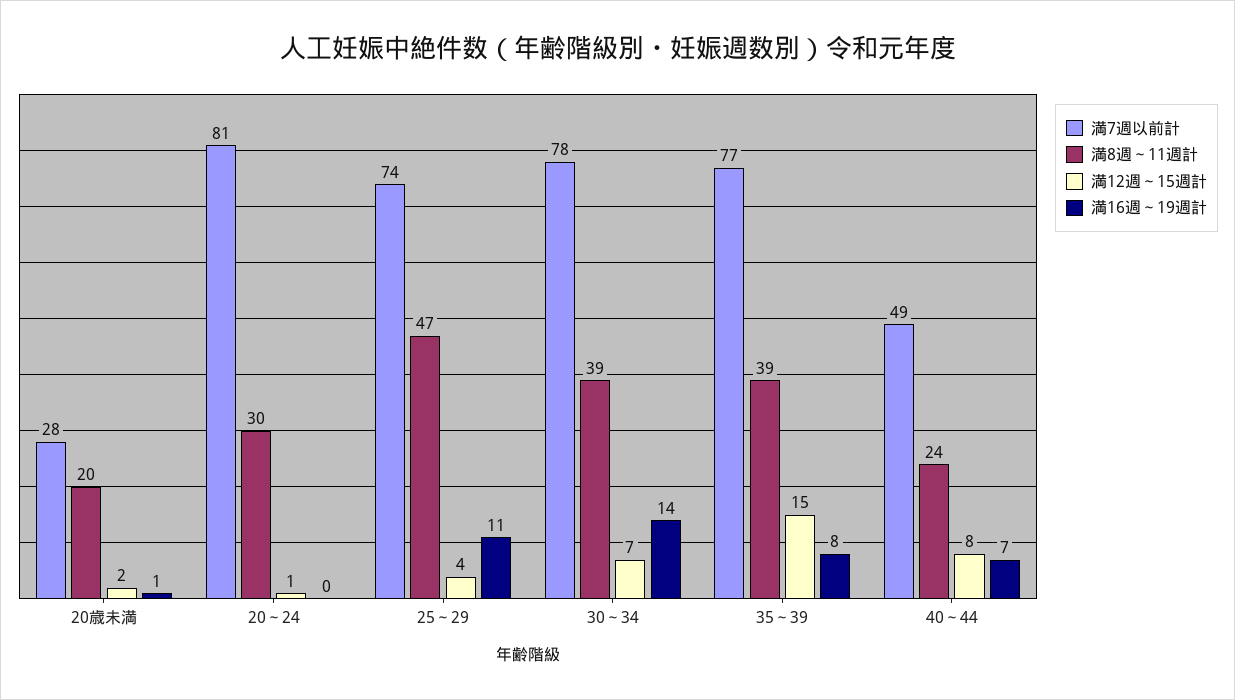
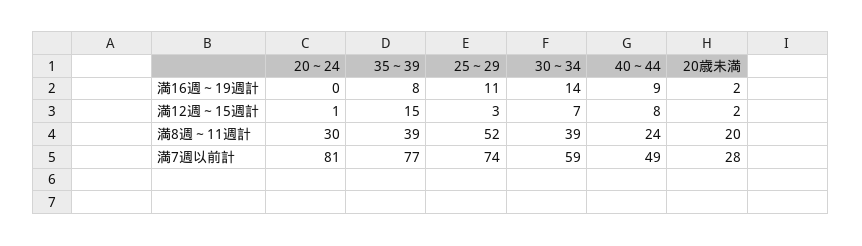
満16週～19週計, 20歳未満: 1 -> 2
満8週～11週計, 25～29: 47 -> 52
満12週～15週計, 25～29: 4 -> 3
満7週以前計, 30～34: 78 -> 59
満16週～19週計, 40～44: 7 -> 9

